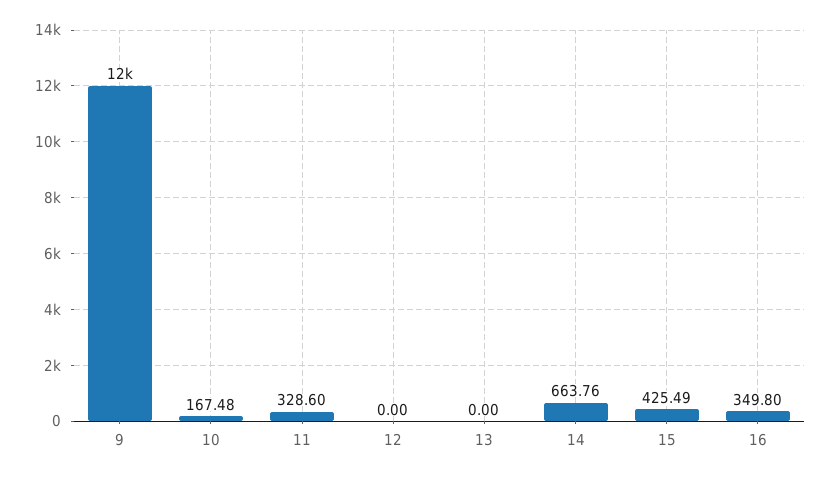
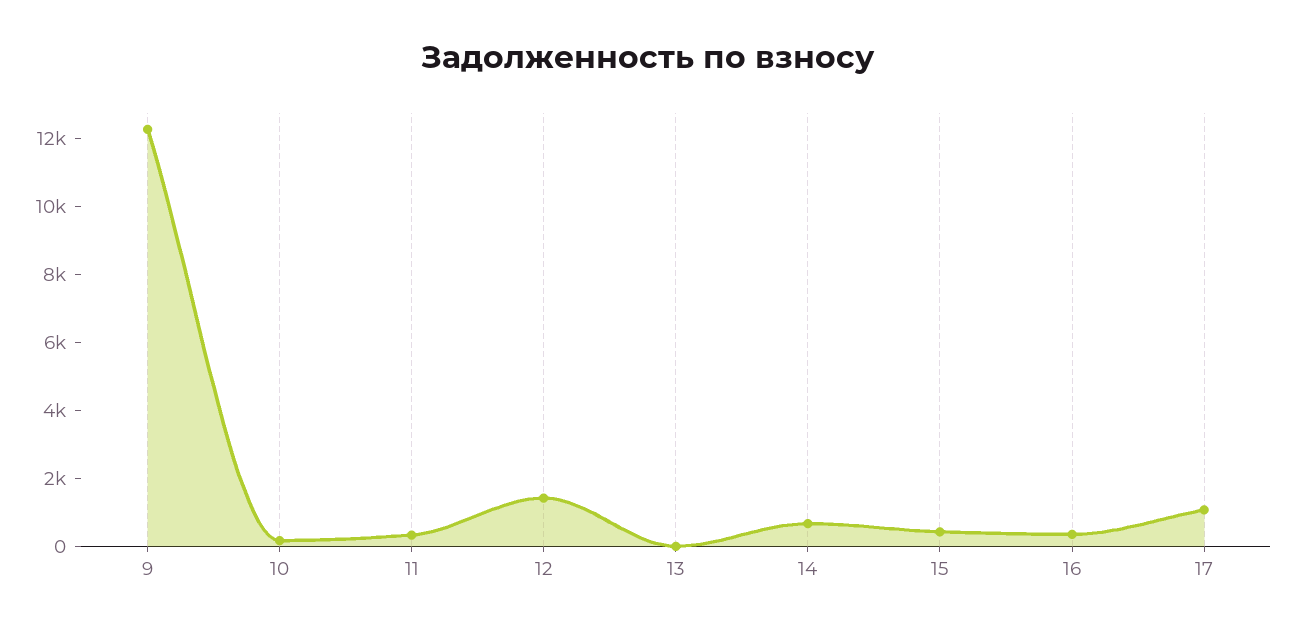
12: 0 -> 1500
17: none -> 1000

